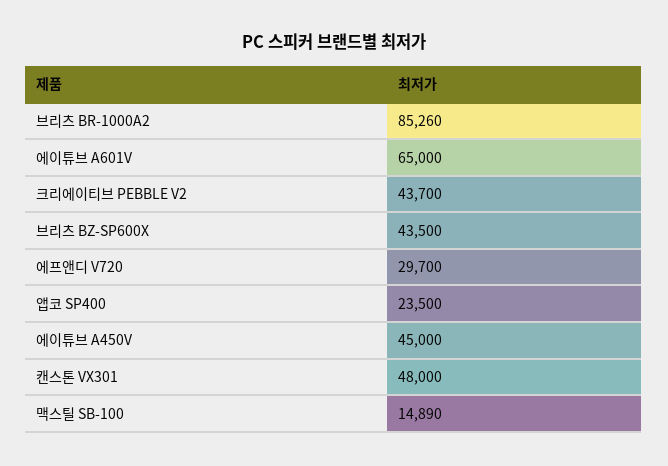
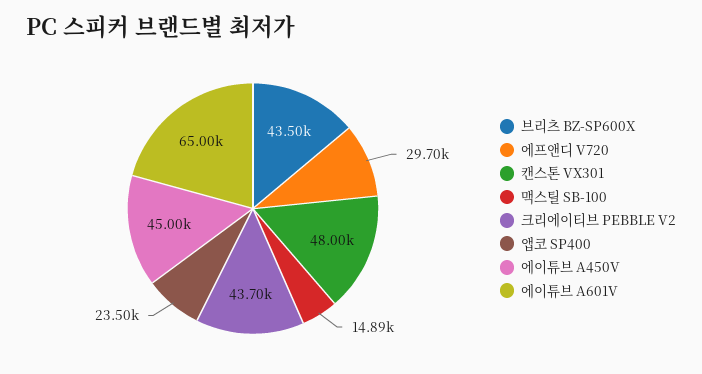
브리츠 BR-1000A2: 85260 -> none

